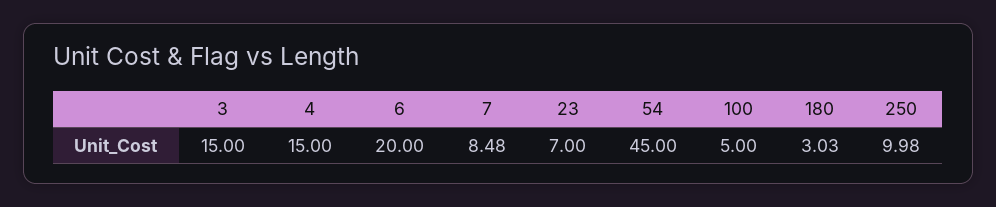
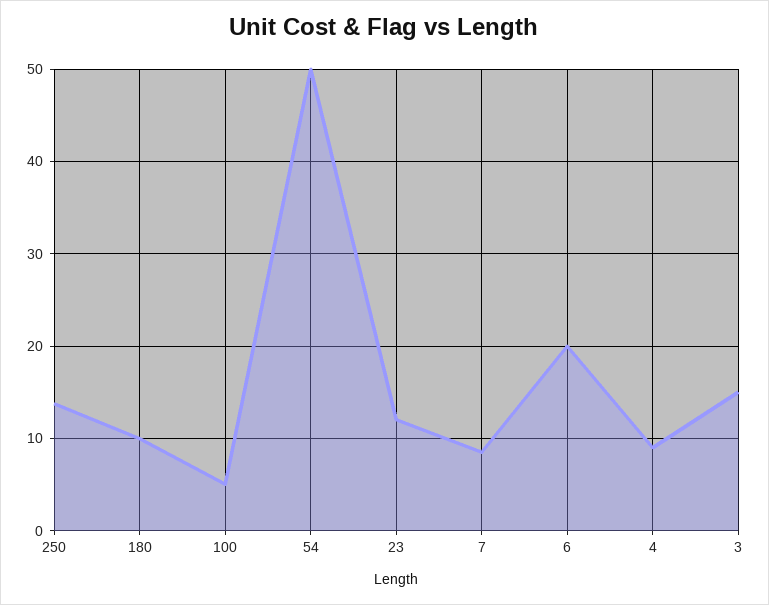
4: 15 -> 9
23: 7 -> 12
54: 45 -> 50
180: 3.03 -> 10
250: 9.98 -> 14

